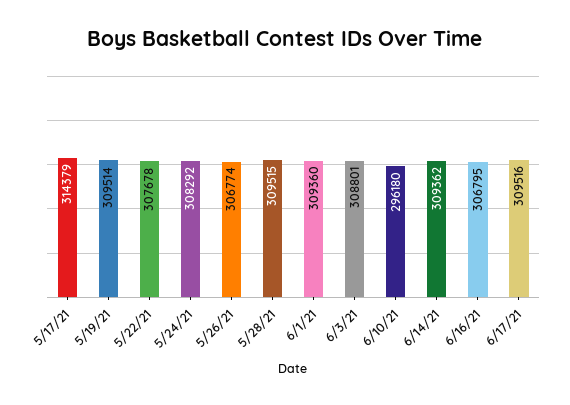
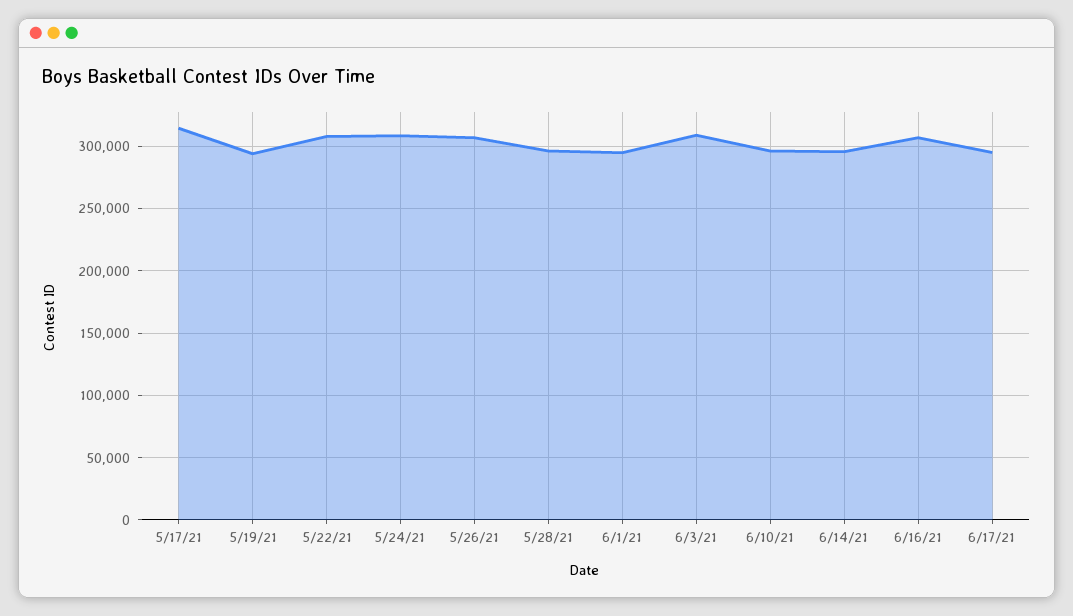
5/19/21: 309514 -> 295000
5/28/21: 309515 -> 295000
6/1/21: 309360 -> 295000
6/14/21: 309362 -> 295000
6/17/21: 309516 -> 295000

